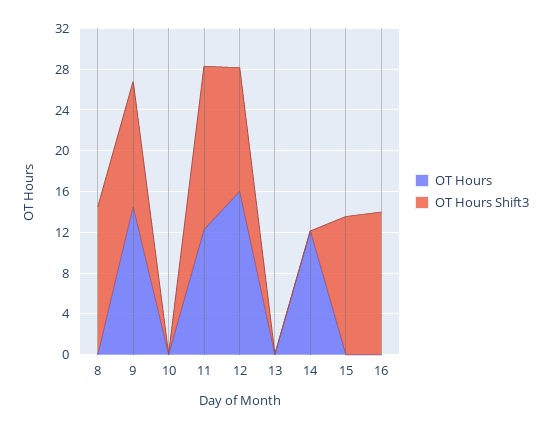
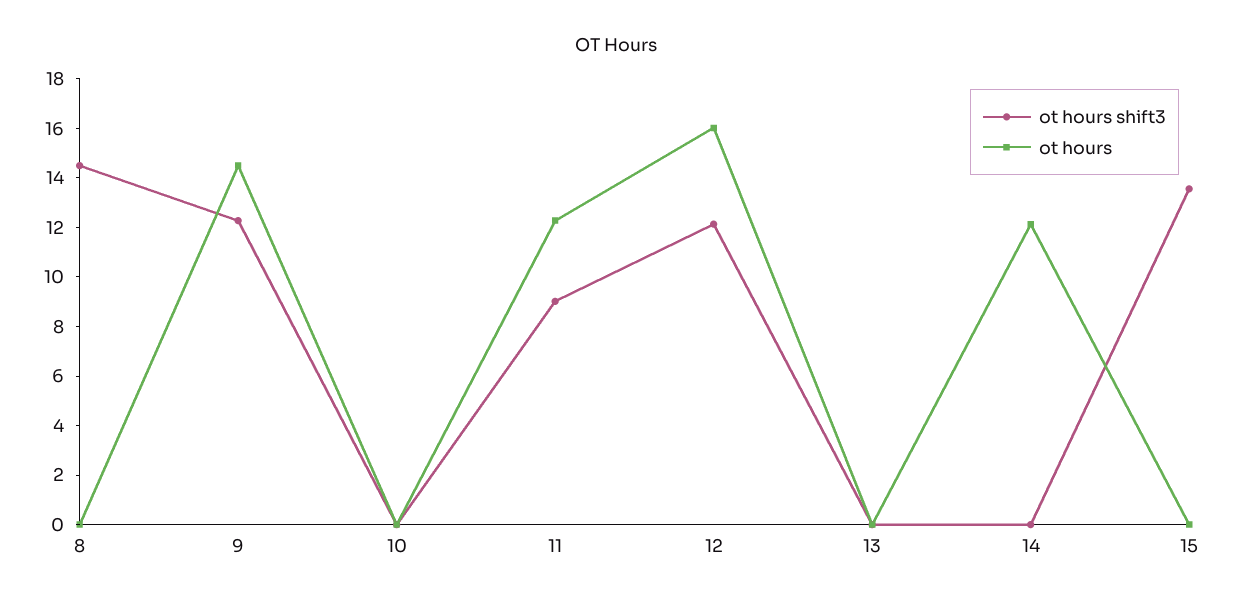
OT Hours Shift3, 11: 16 -> 9
OT Hours, 16: 0 -> none
OT Hours Shift3, 16: 14 -> none

